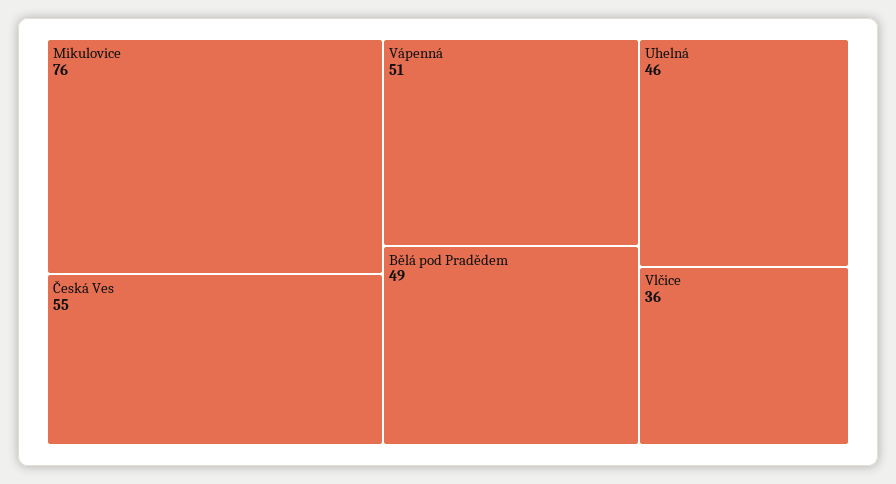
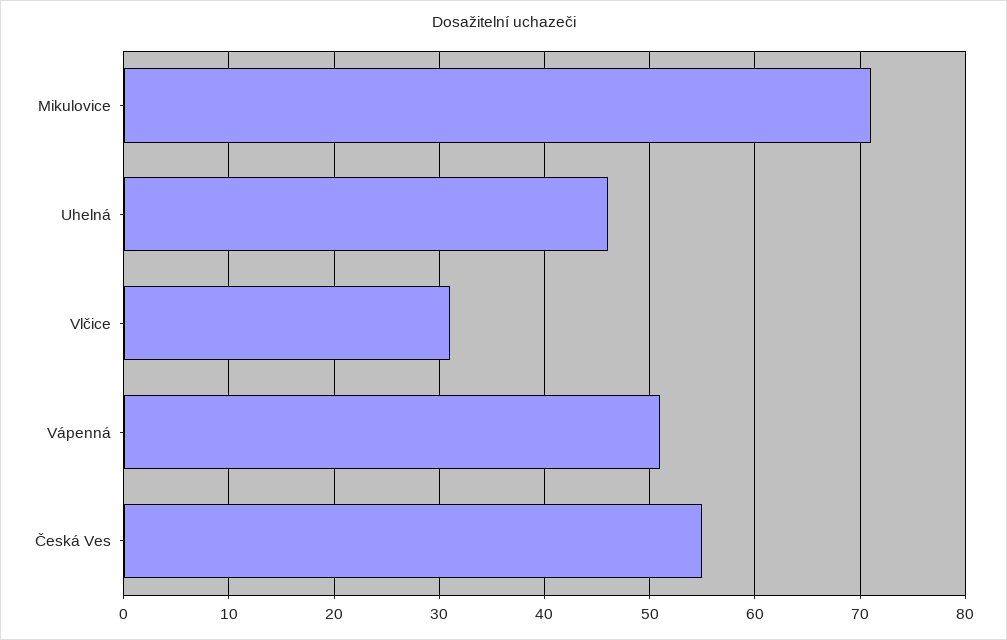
Mikulovice: 76 -> 71
Bělá pod Pradědem: 49 -> none
Vlčice: 36 -> 31

